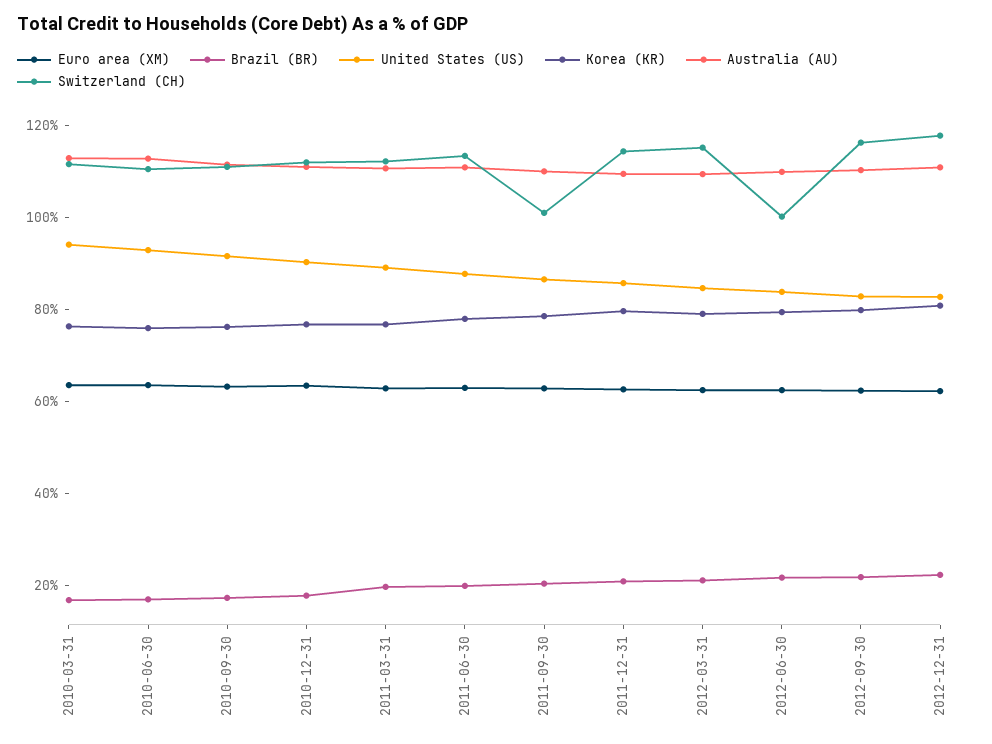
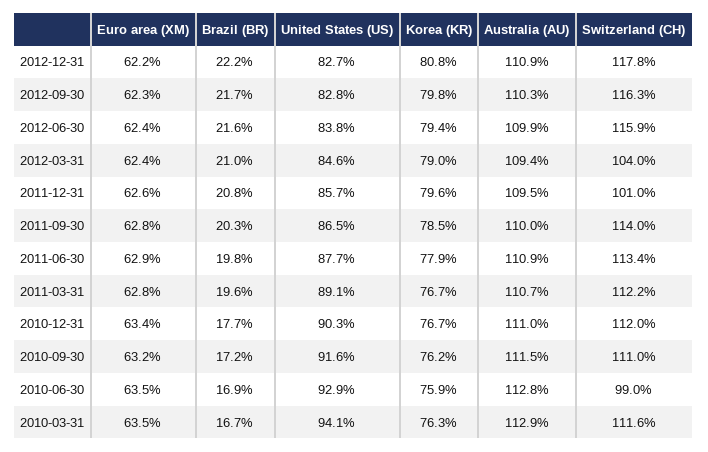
Switzerland (CH), 2010-06-30: 110 -> 99
Switzerland (CH), 2011-09-30: 100 -> 114
Switzerland (CH), 2011-12-31: 115 -> 101
Switzerland (CH), 2012-03-31: 115 -> 104
Switzerland (CH), 2012-06-30: 100 -> 115.9

